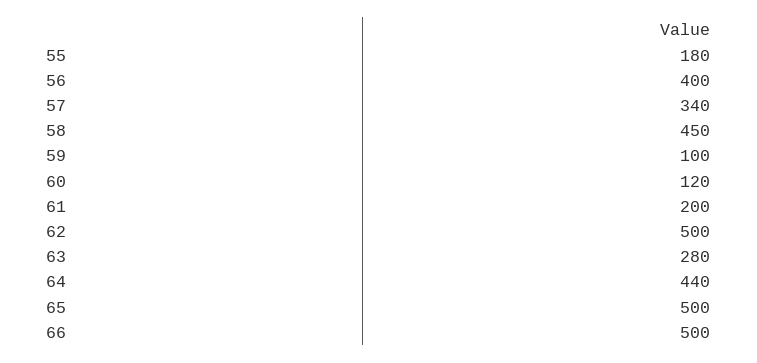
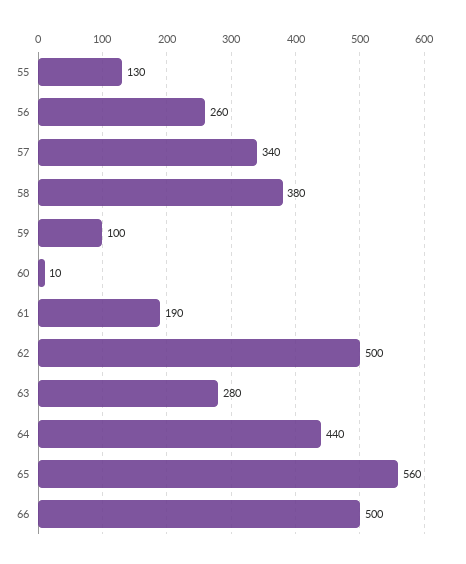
55: 180 -> 130
56: 400 -> 260
58: 450 -> 380
60: 120 -> 10
61: 200 -> 190
65: 500 -> 560

